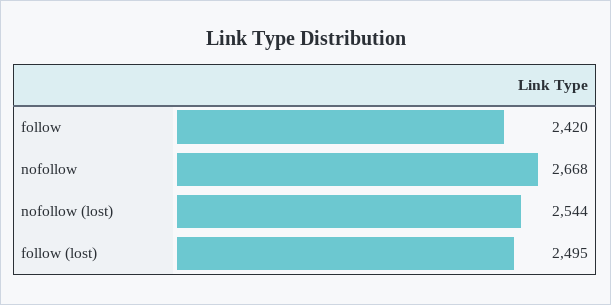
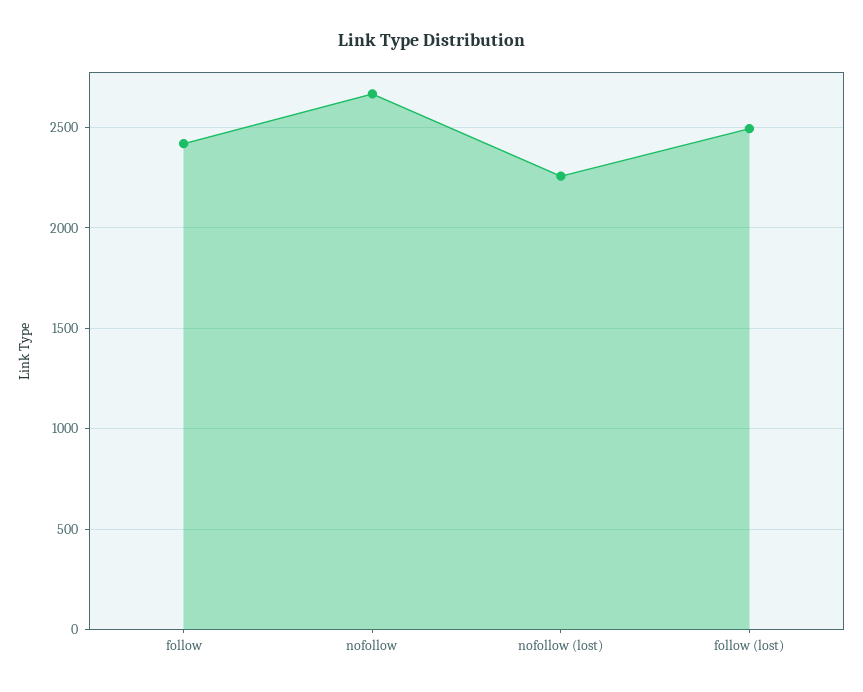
nofollow (lost): 2544 -> 2250

